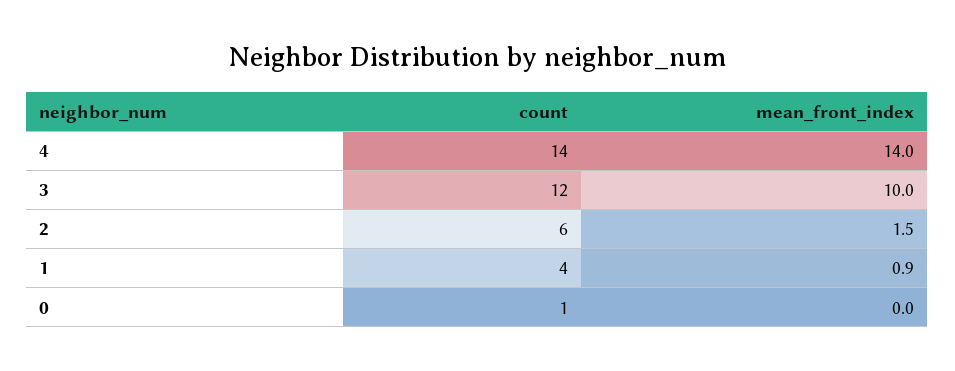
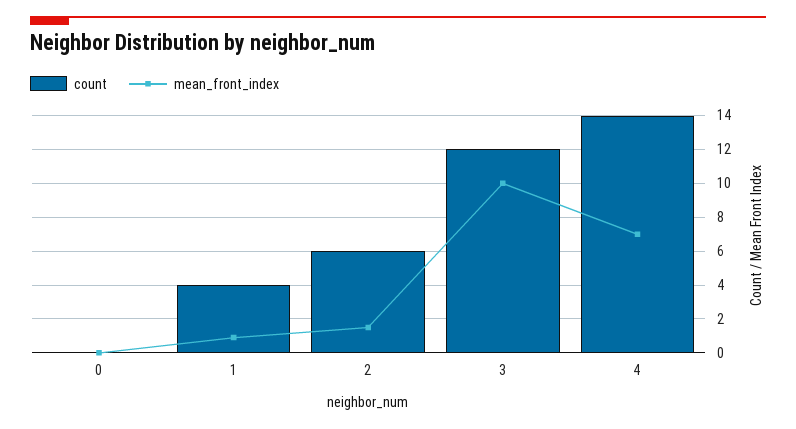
mean_front_index, 4: 14 -> 7
count, 0: 1 -> 0

